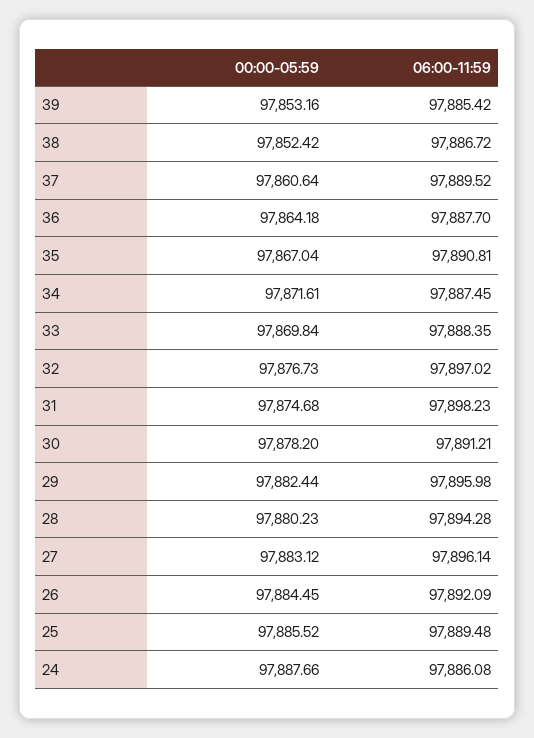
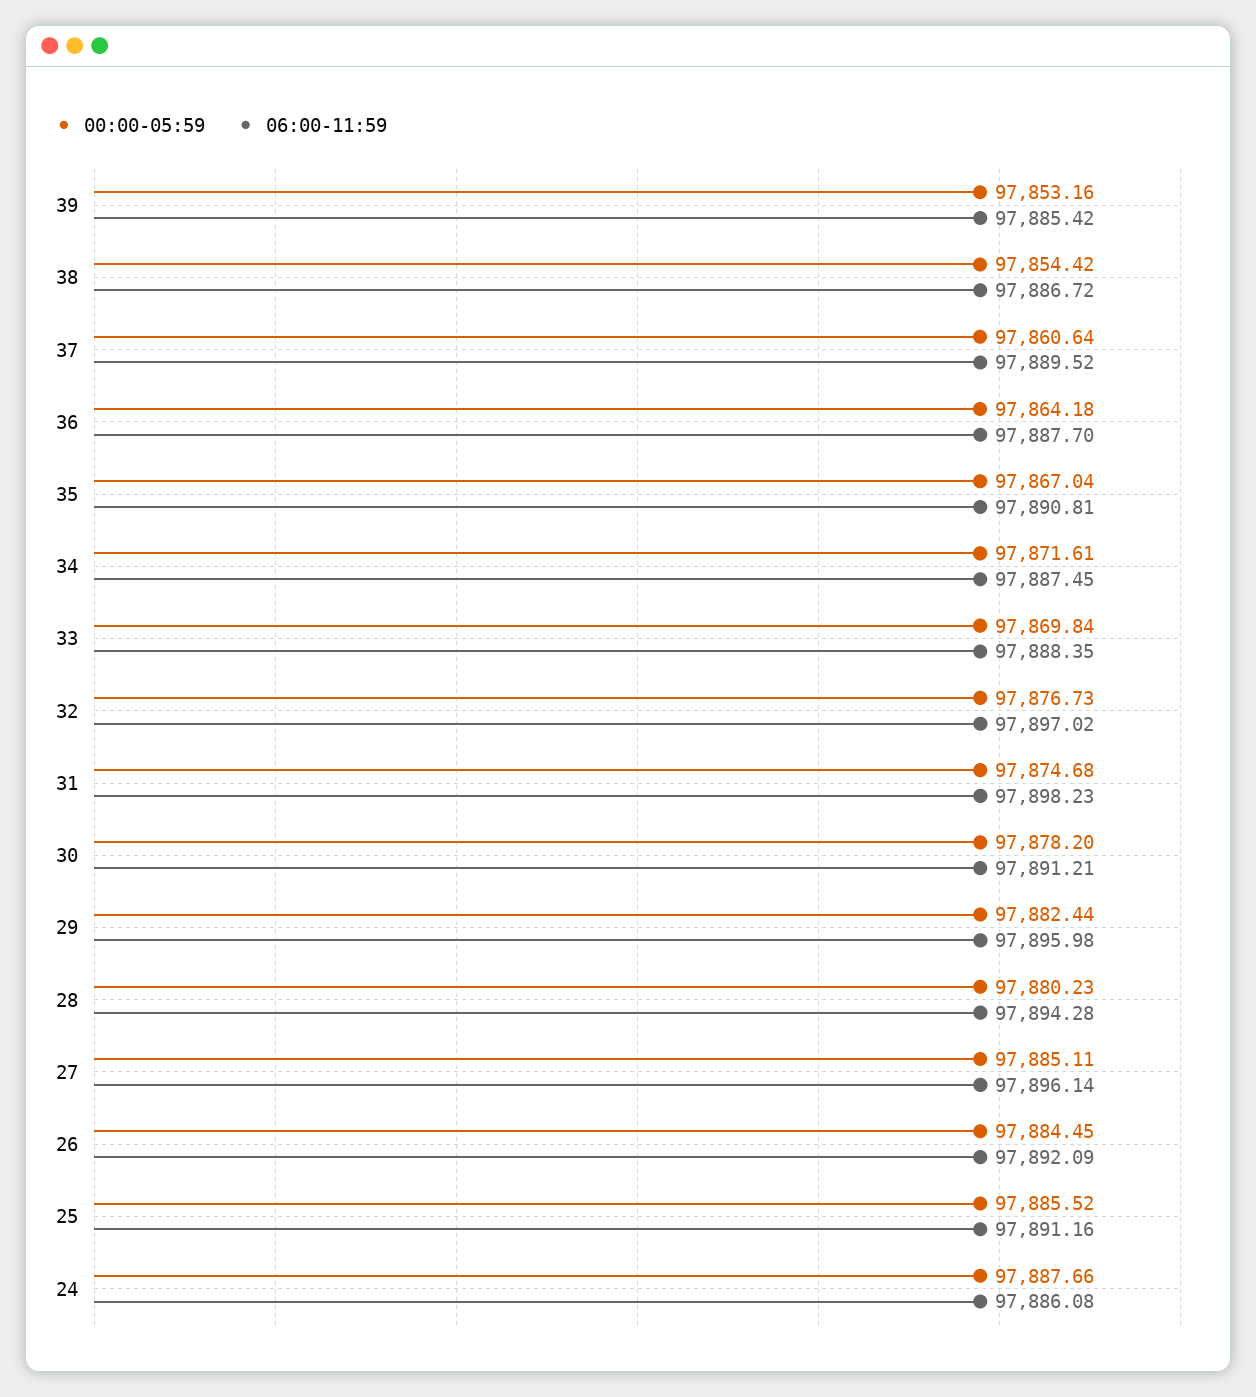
00:00-05:59, 38: 97852.42 -> 97854.42
00:00-05:59, 27: 97883.12 -> 97885.11
06:00-11:59, 25: 97889.48 -> 97891.16

